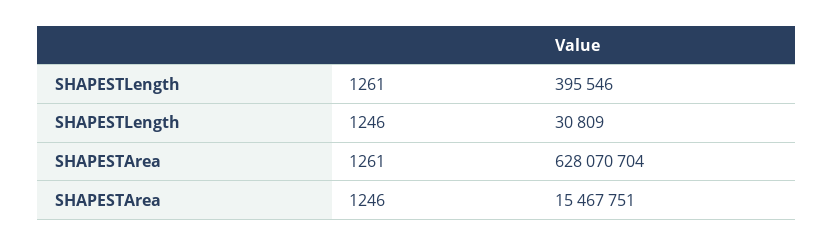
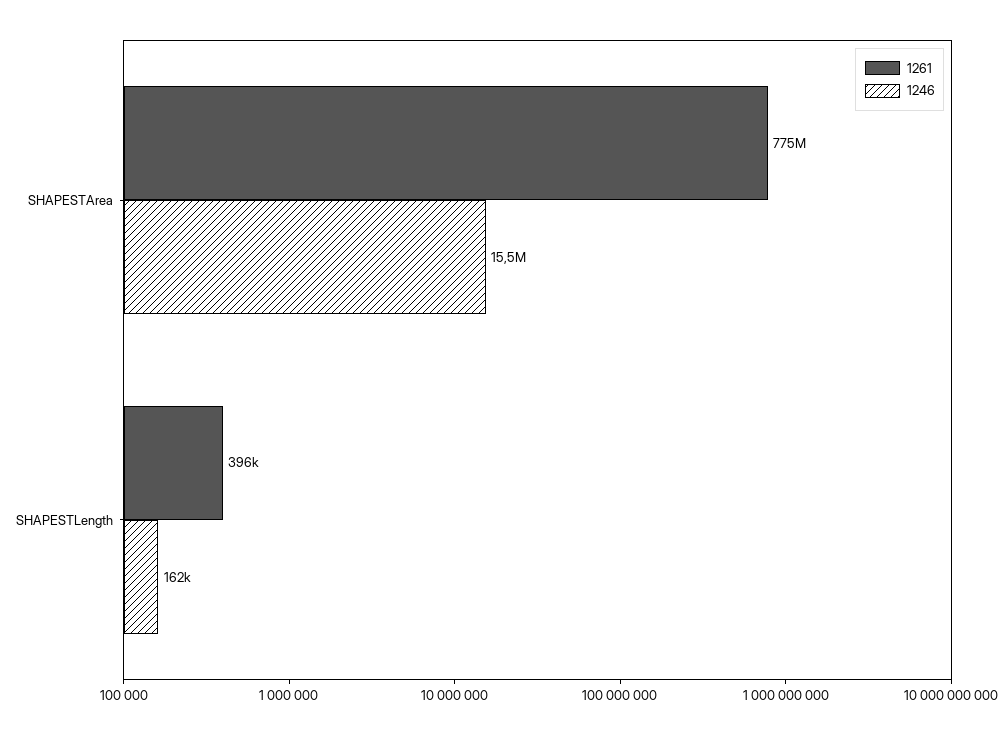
1246, SHAPESTLength: 30809 -> 162000
1261, SHAPESTArea: 628070704 -> 775000000

